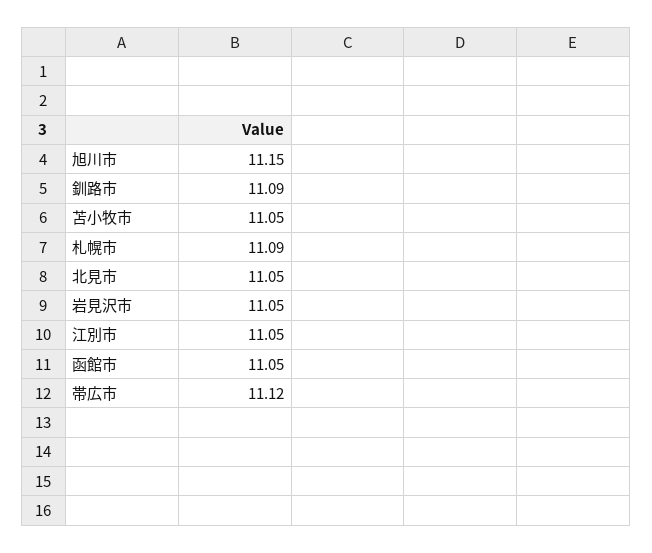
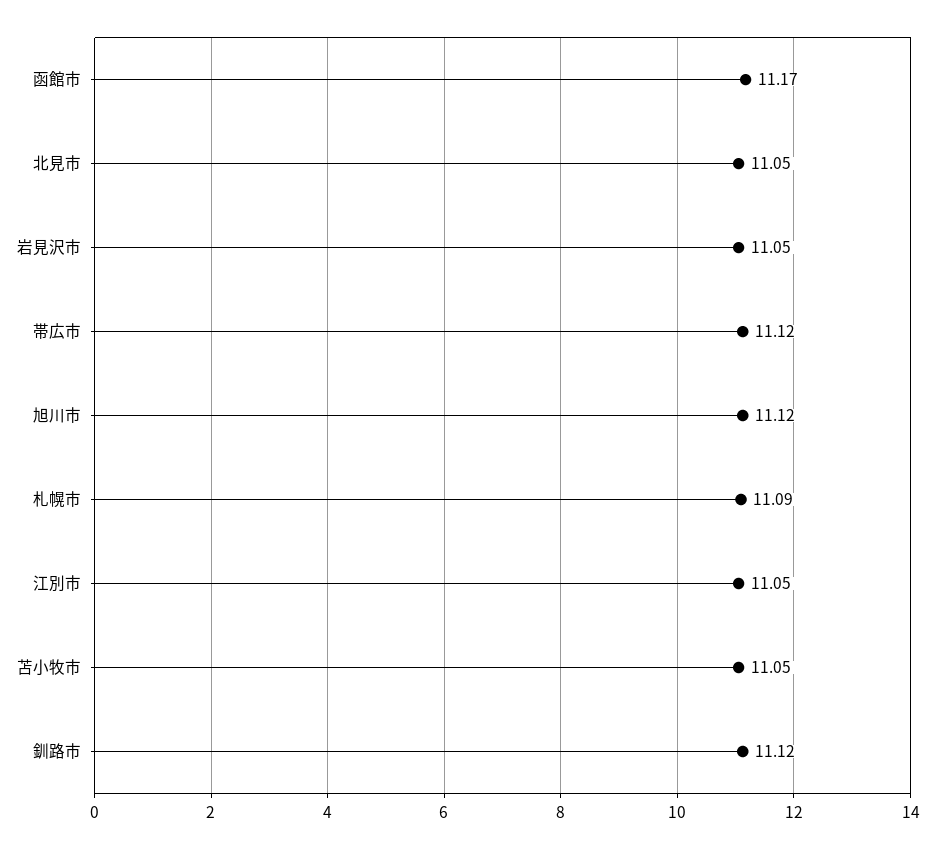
旭川市: 11.15 -> 11.12
釧路市: 11.09 -> 11.12
函館市: 11.05 -> 11.17

